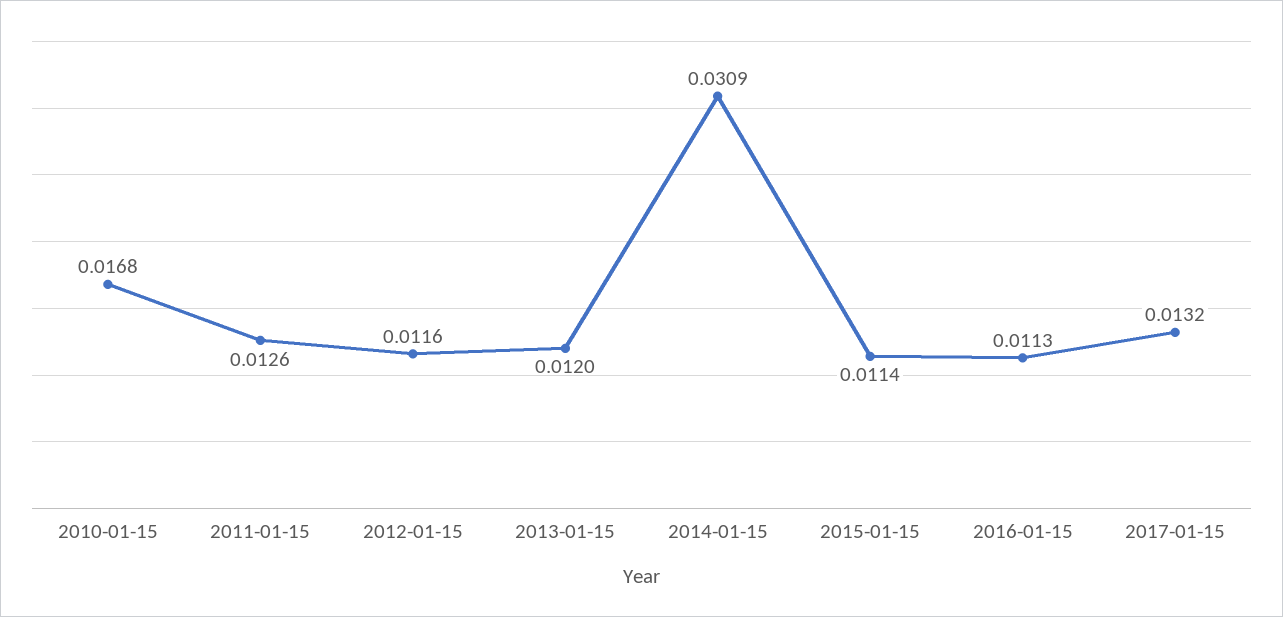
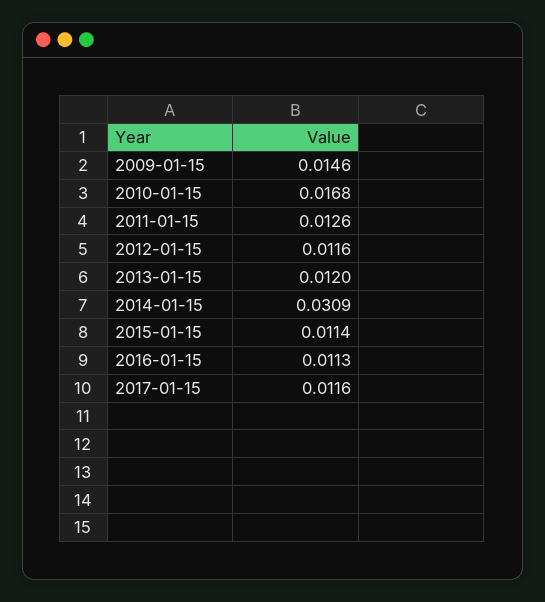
2017-01-15: 0.0132 -> 0.0116
2009-01-15: none -> 0.0146

